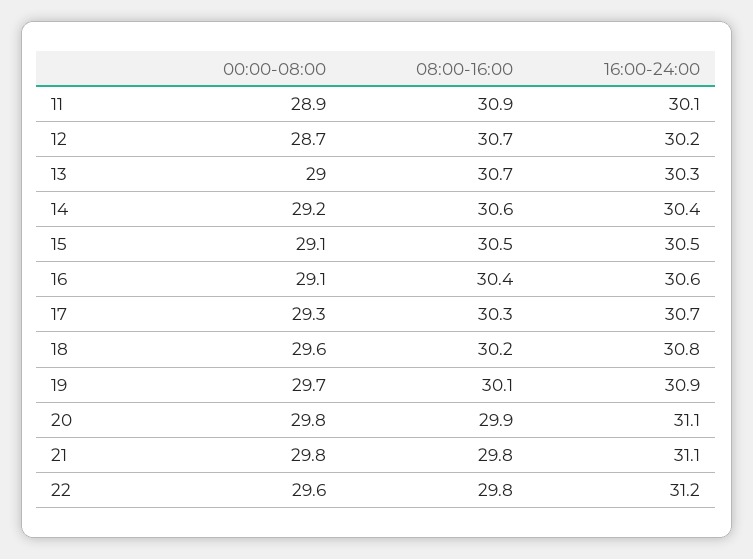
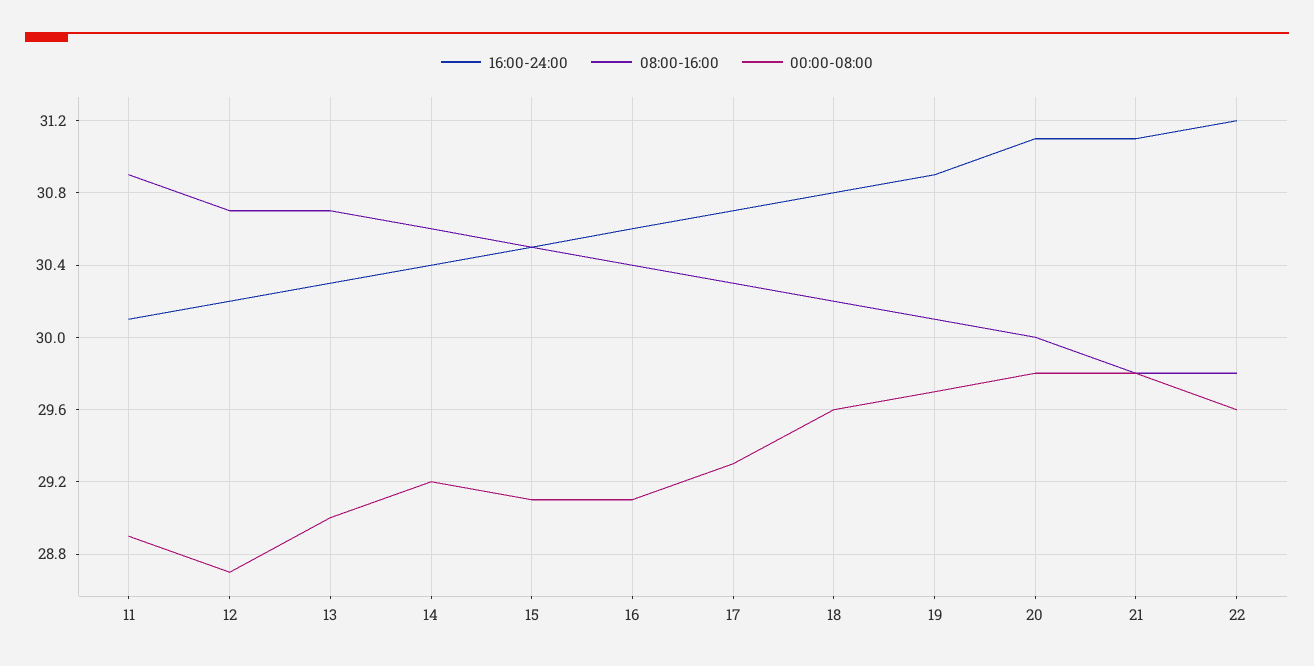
08:00-16:00, 20: 29.9 -> 30

